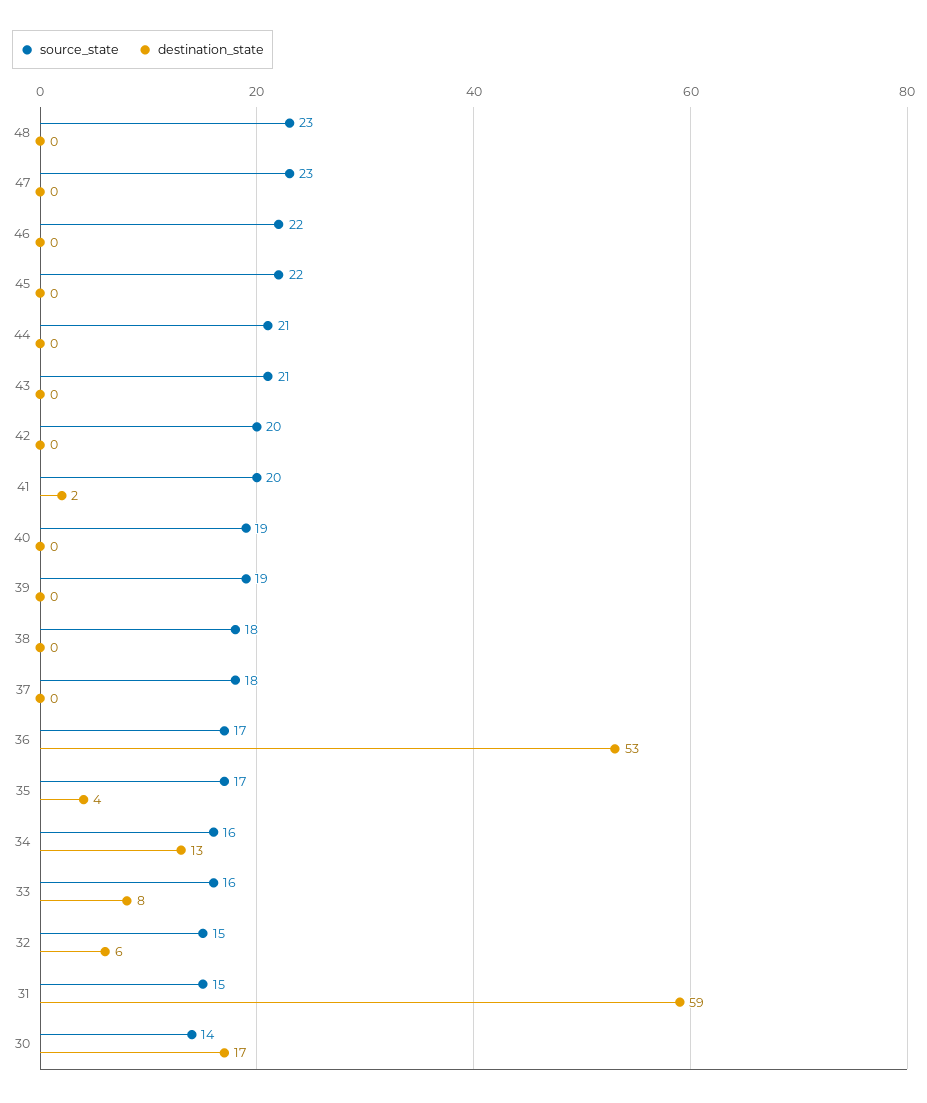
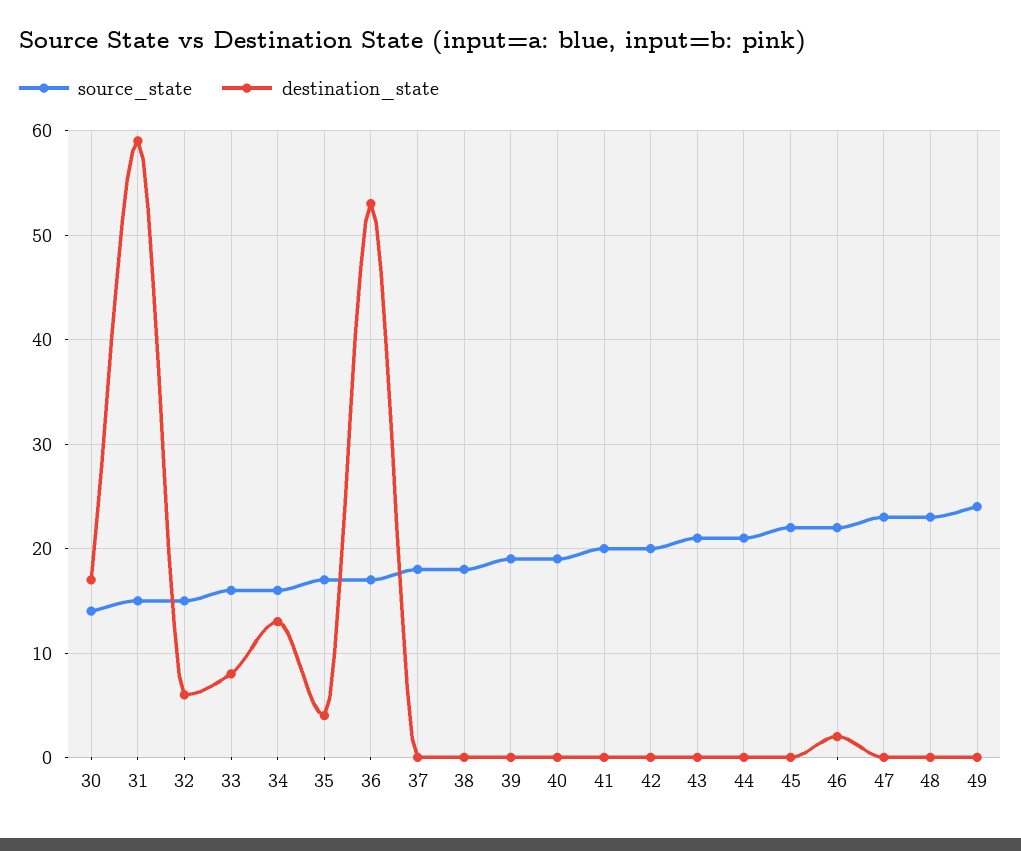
destination_state, 46: 0 -> 2
destination_state, 41: 2 -> 0
source_state, 49: none -> 24
destination_state, 49: none -> 0

